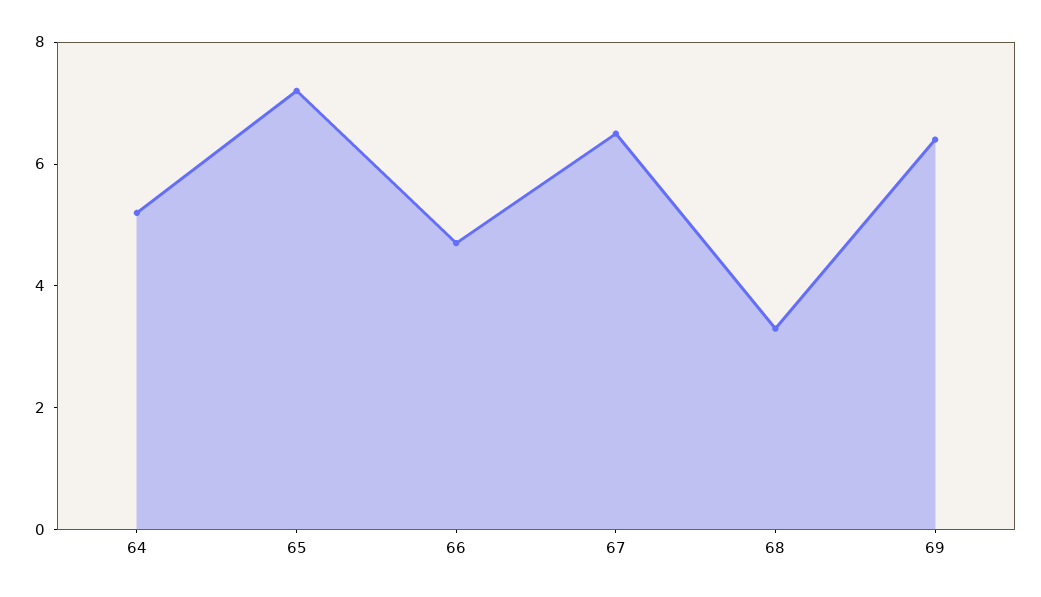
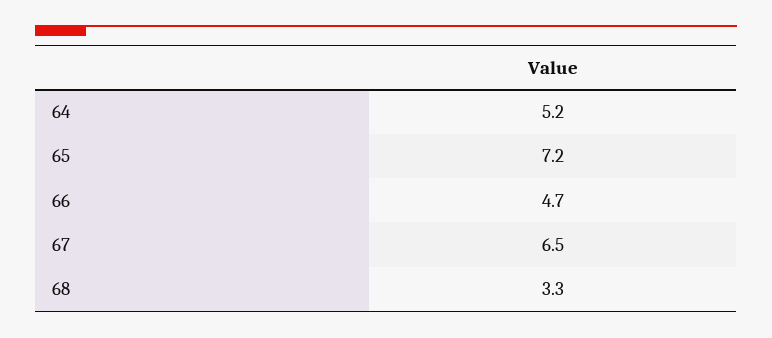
69: 6.5 -> none

